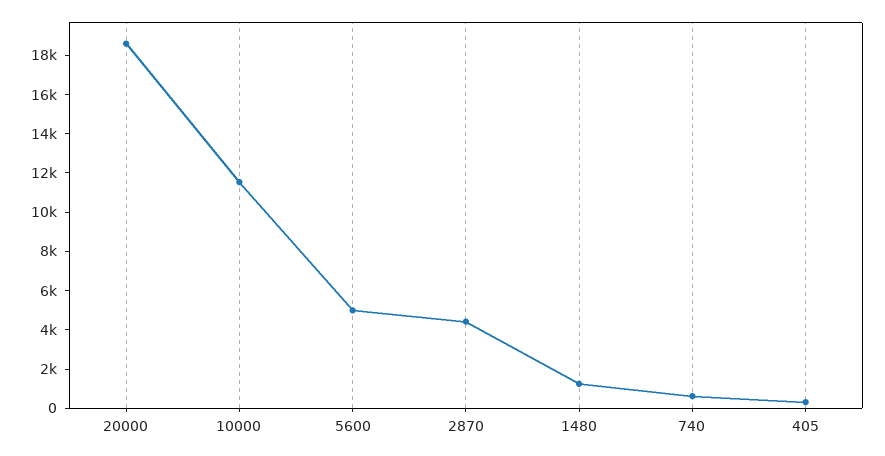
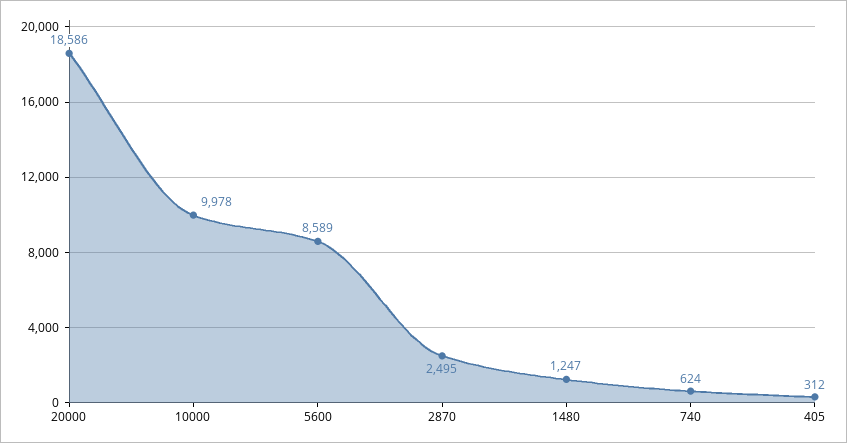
10000: 11500 -> 9978
5600: 5000 -> 8589
2870: 4500 -> 2495

